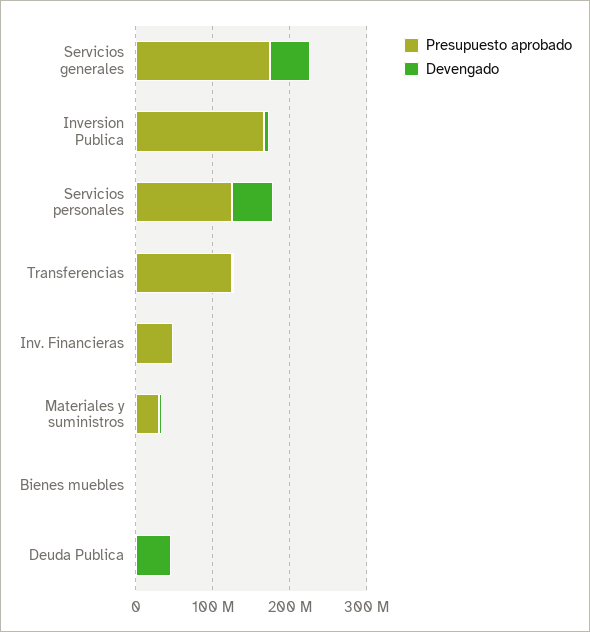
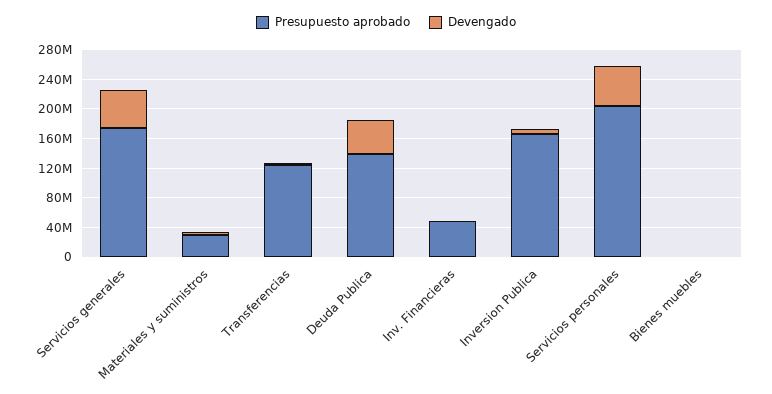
Presupuesto aprobado, Servicios personales: 120000000 -> 200000000
Presupuesto aprobado, Deuda Publica: 0 -> 140000000

